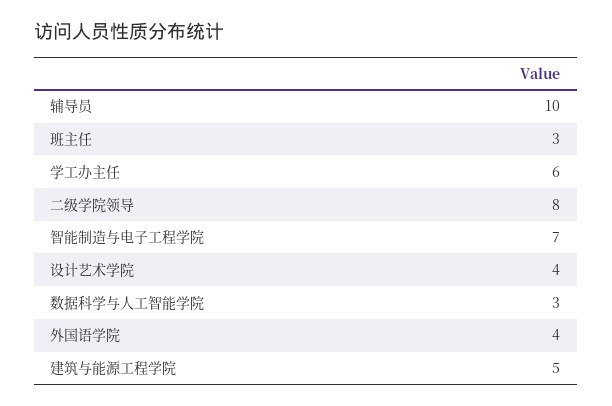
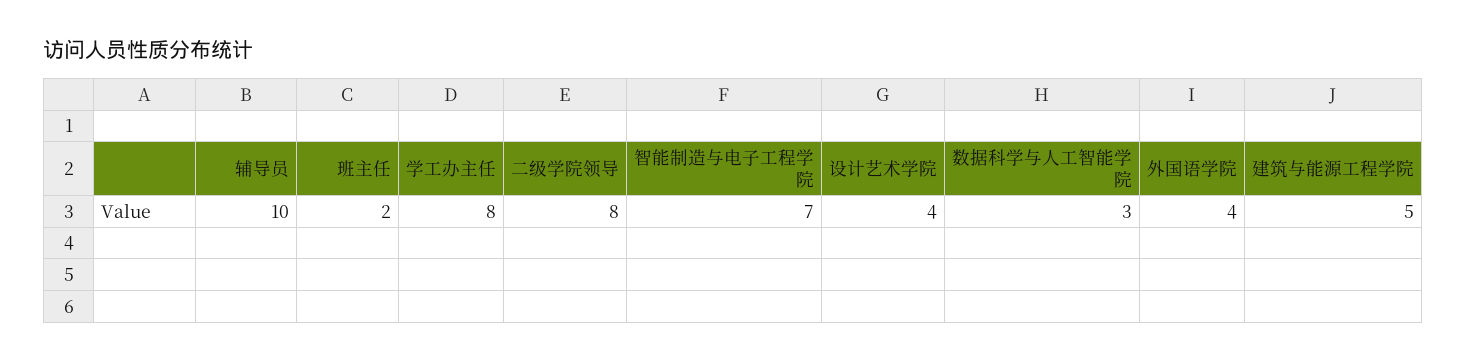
班主任: 3 -> 2
学工办主任: 6 -> 8

